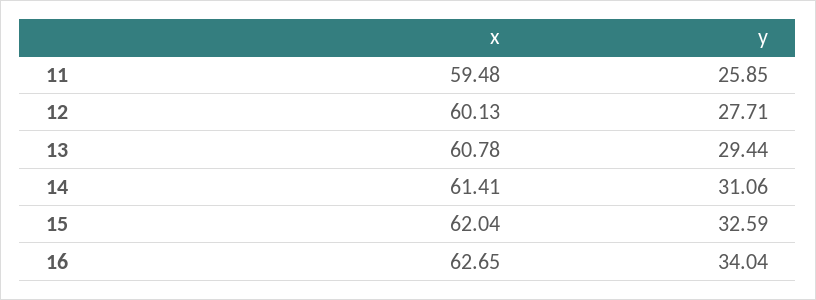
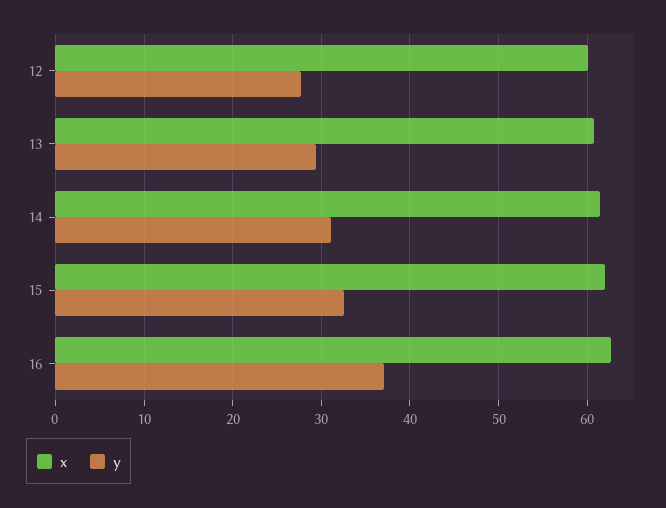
x, 11: 59.48 -> none
y, 11: 25.85 -> none
y, 16: 34.04 -> 37

